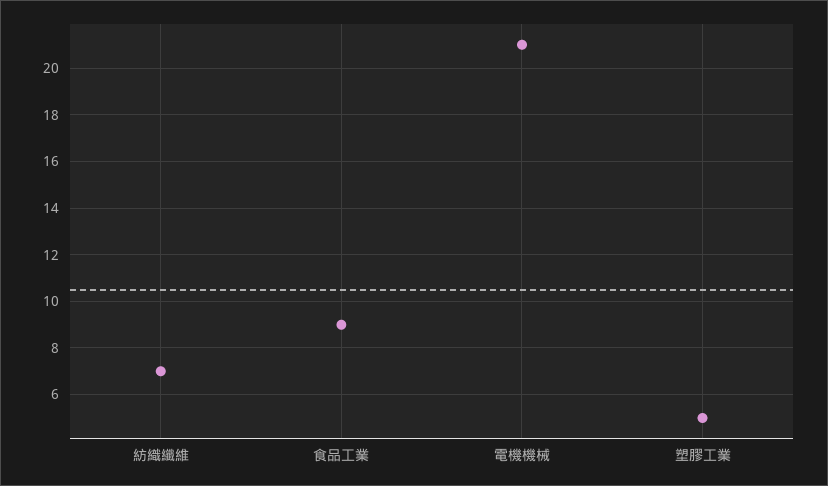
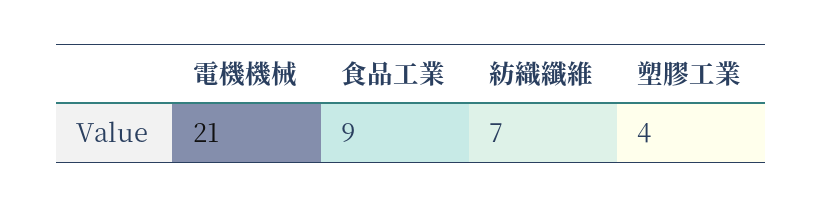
塑膠工業: 5 -> 4

